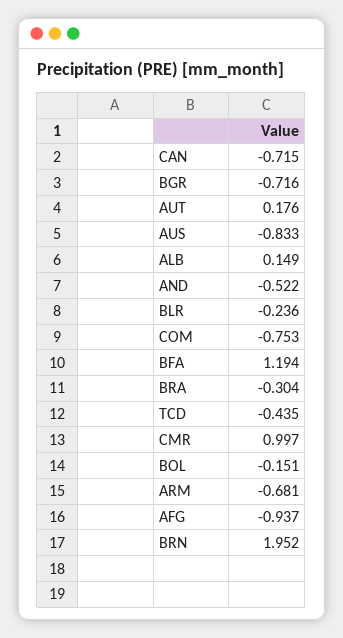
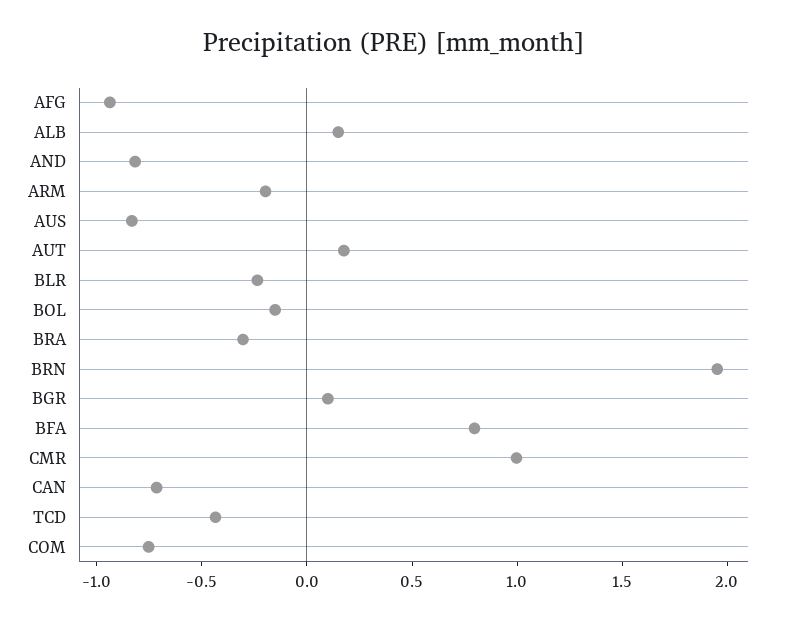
BGR: -0.716 -> 0.1
AND: -0.522 -> -0.8
BFA: 1.194 -> 0.8
ARM: -0.681 -> -0.2

